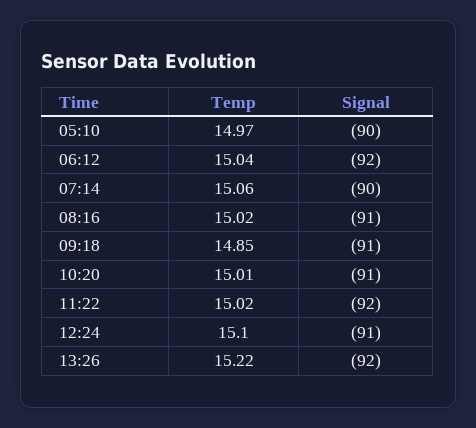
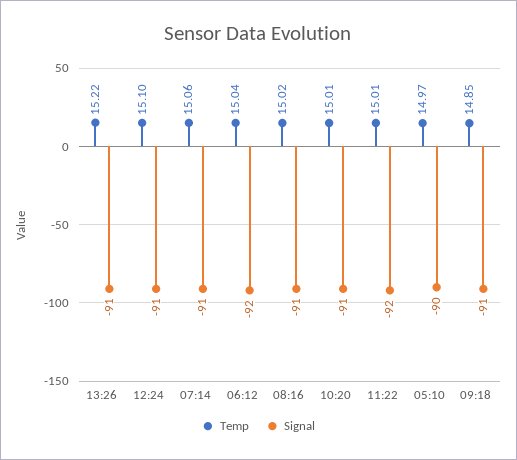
Signal, 07:14: -90 -> -91
Temp, 11:22: 15.02 -> 15.01
Signal, 13:26: -92 -> -91

